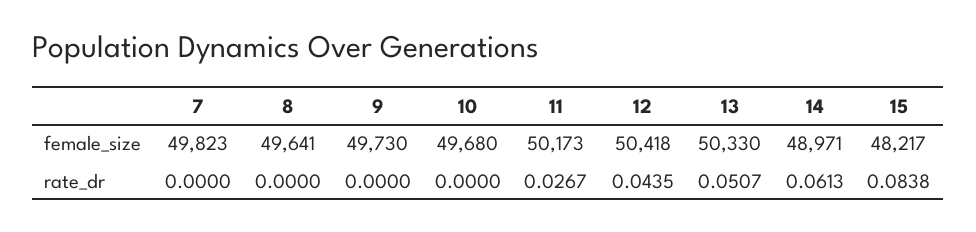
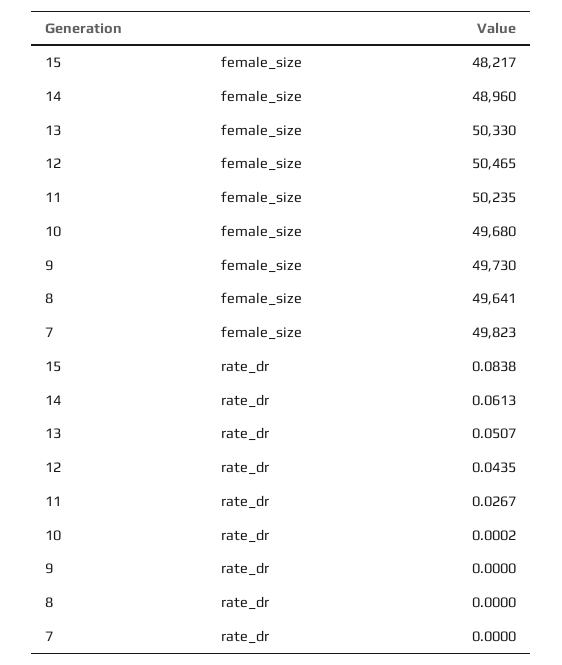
11, female_size: 50173 -> 50235
12, female_size: 50418 -> 50465
14, female_size: 48971 -> 48960
10, rate_dr: 0 -> 0.0002

